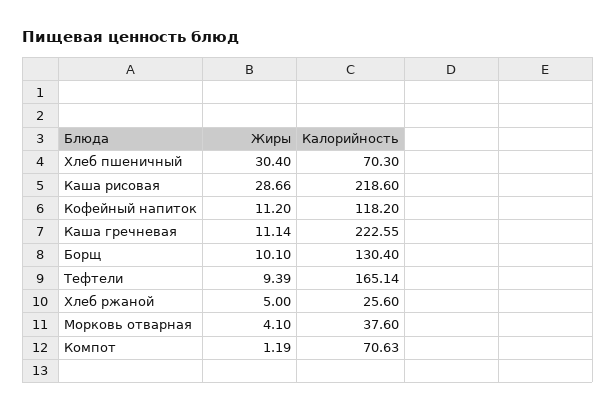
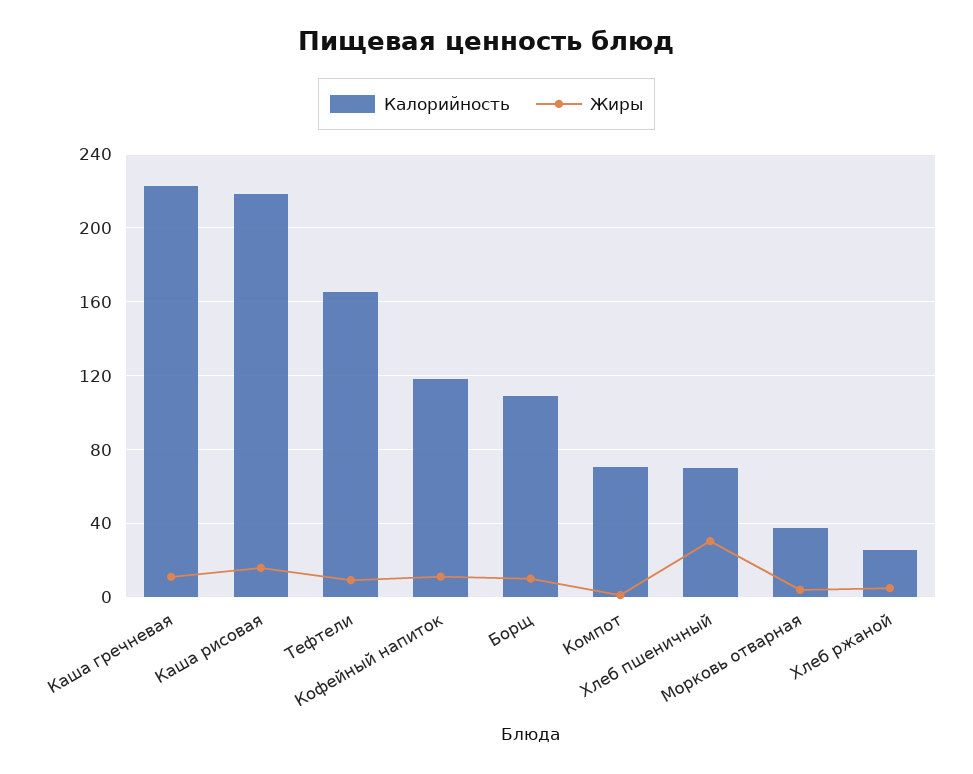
Жиры, Каша рисовая: 28.66 -> 15
Калорийность, Борщ: 130.4 -> 110

